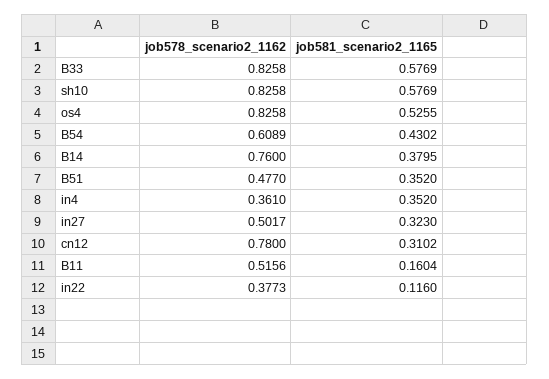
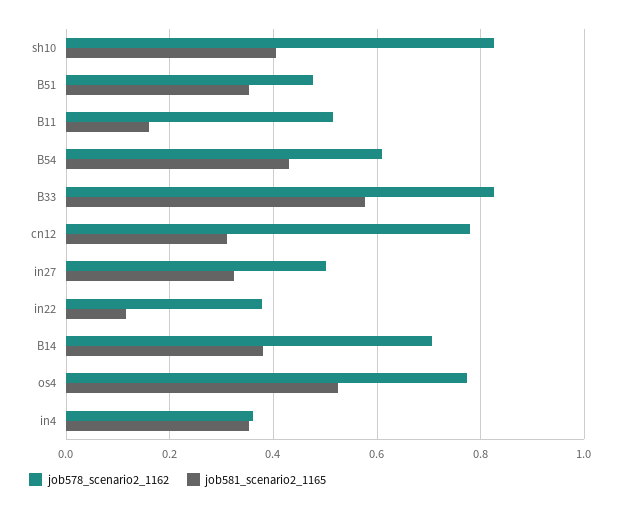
job581_scenario2_1165, sh10: 0.5769 -> 0.4
job578_scenario2_1162, os4: 0.8258 -> 0.78
job578_scenario2_1162, B14: 0.76 -> 0.7

